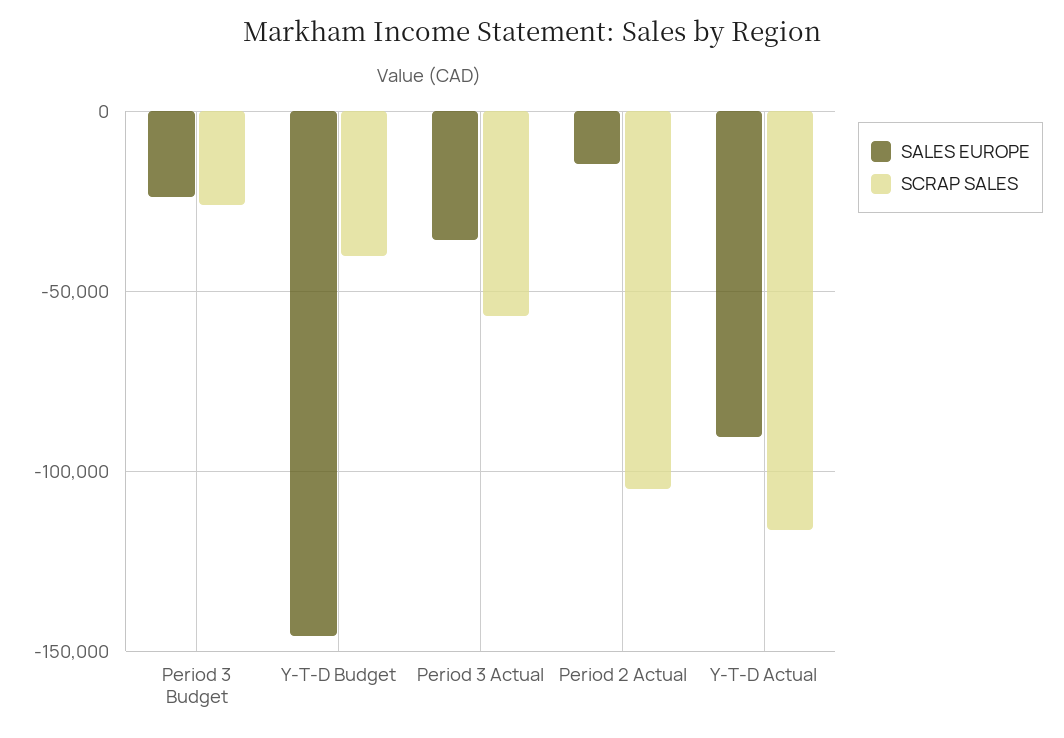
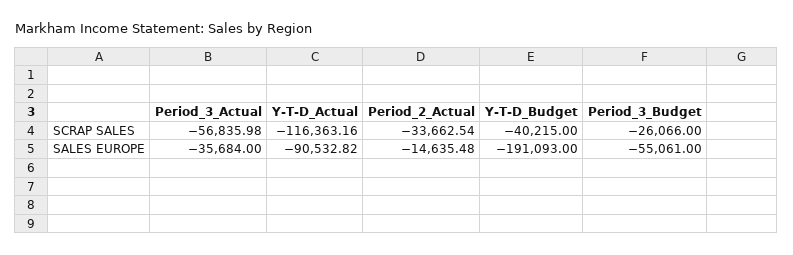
SALES EUROPE, Period 3 Budget: -25000 -> -55061
SALES EUROPE, Y-T-D Budget: -145000 -> -191093
SCRAP SALES, Period 2 Actual: -105000 -> -33662.54

